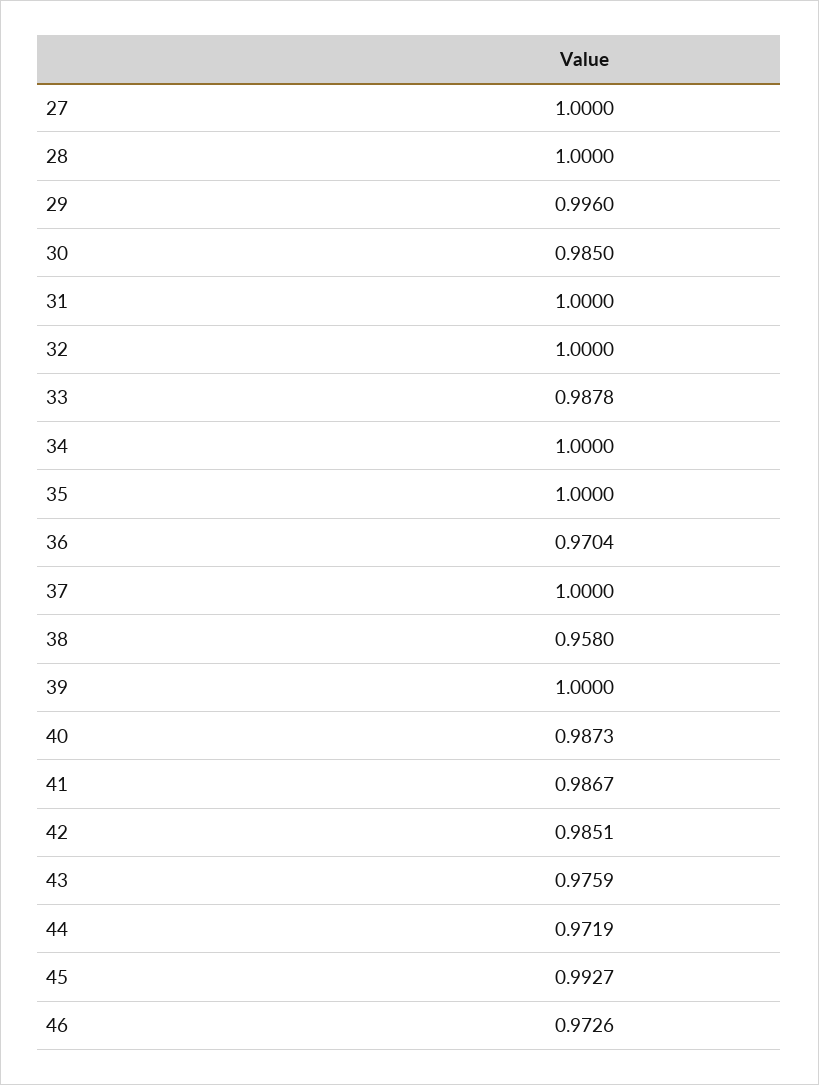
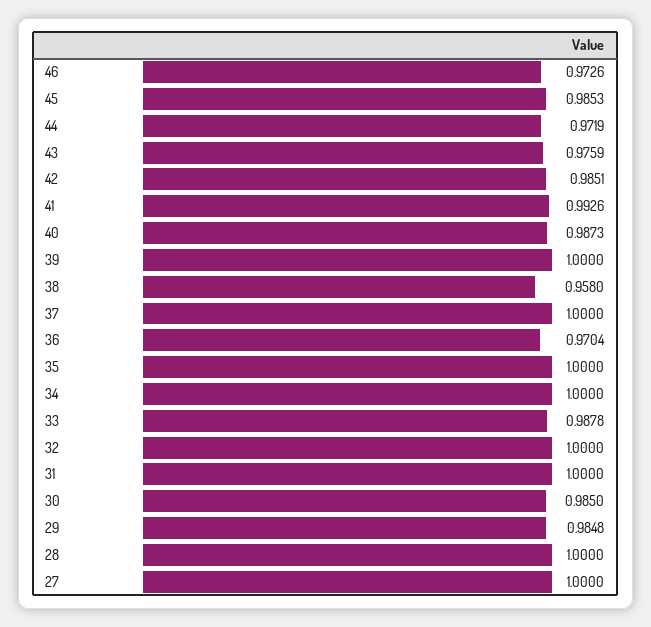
29: 0.996 -> 0.9848
41: 0.9867 -> 0.9926
45: 0.9927 -> 0.9853

